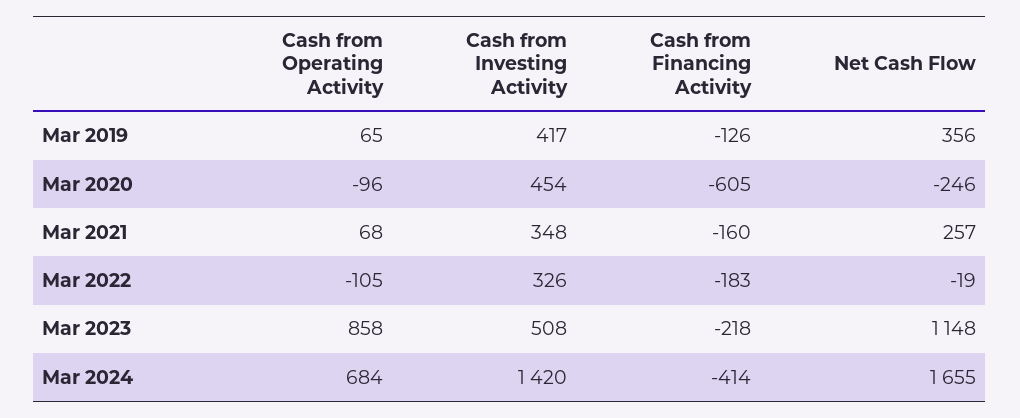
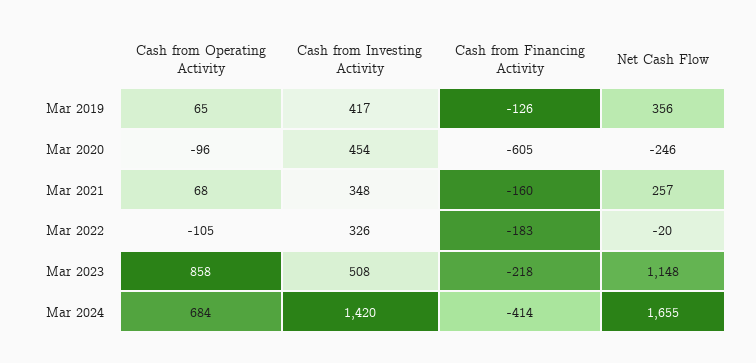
Net Cash Flow, Mar 2022: -19 -> -20

